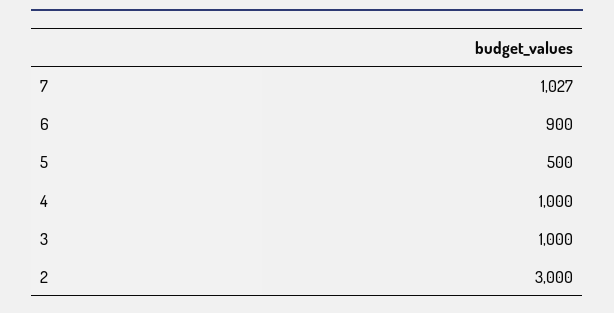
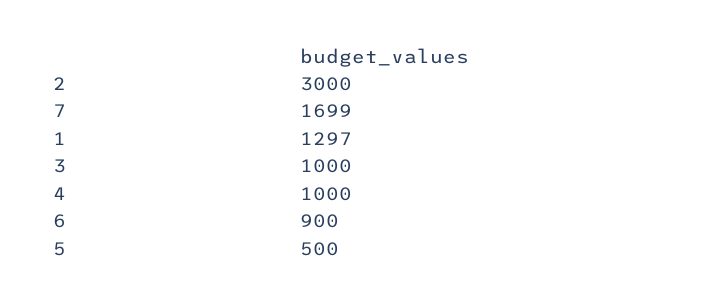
7: 1027 -> 1699
1: none -> 1297

